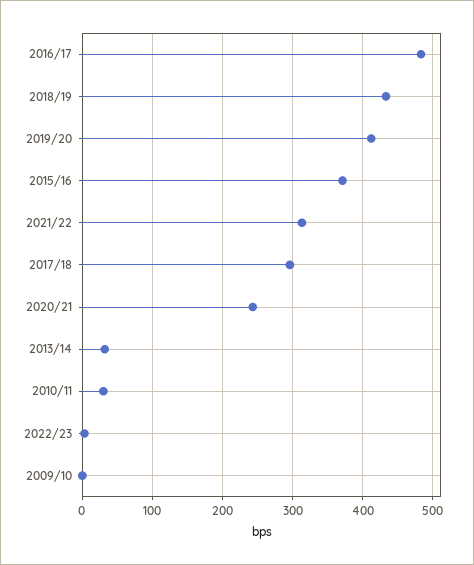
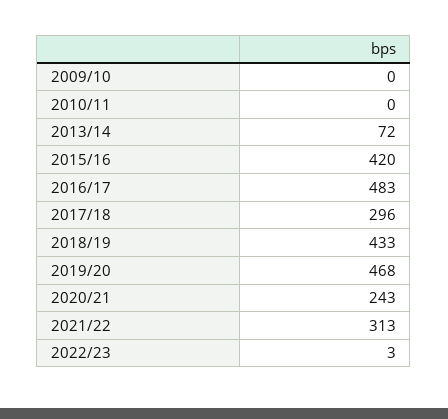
2019/20: 410 -> 468
2015/16: 370 -> 420
2013/14: 30 -> 72
2010/11: 30 -> 0

